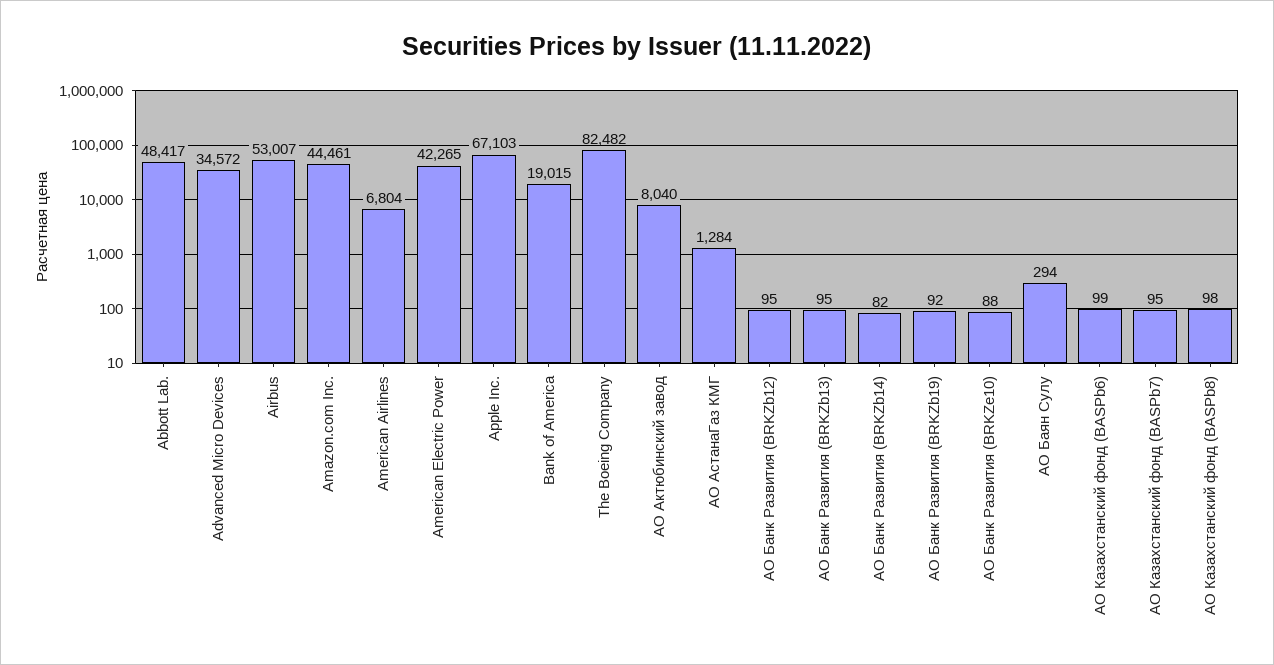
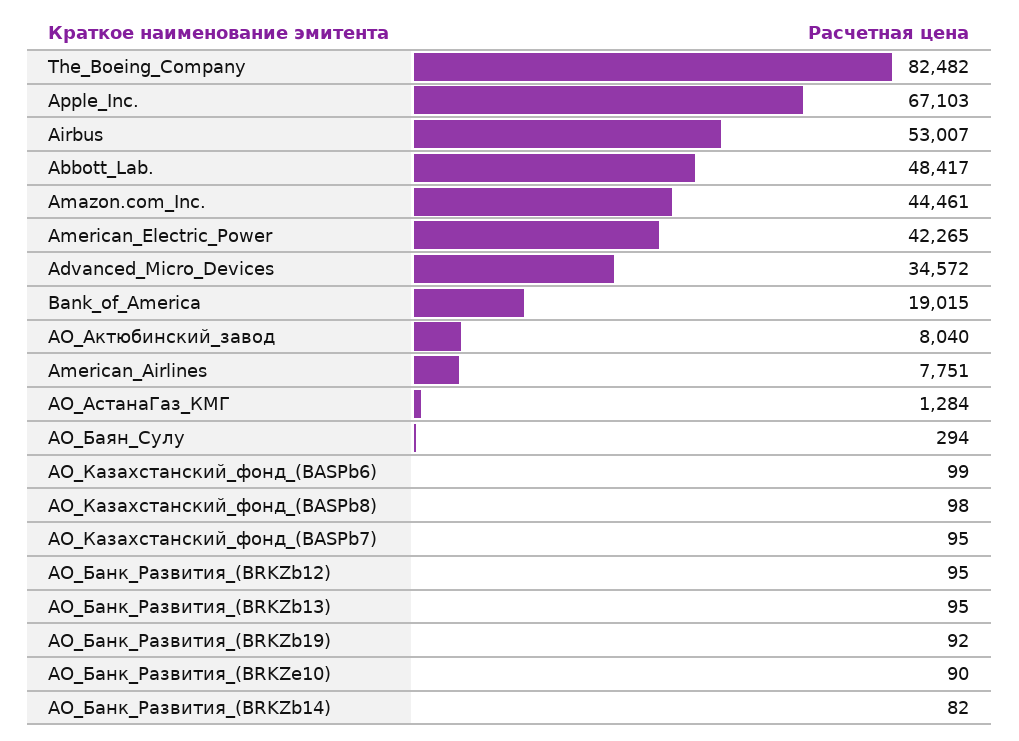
American Airlines: 6804 -> 7751
АО Банк Развития (BRKZe10): 88 -> 90

